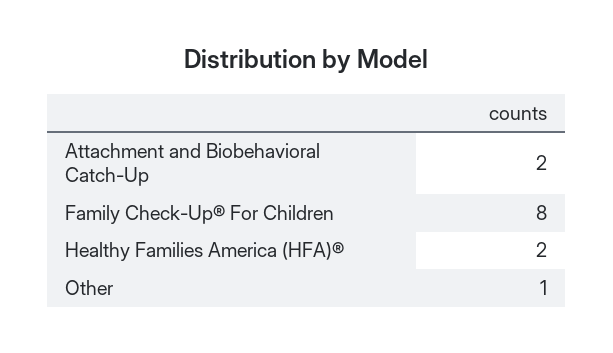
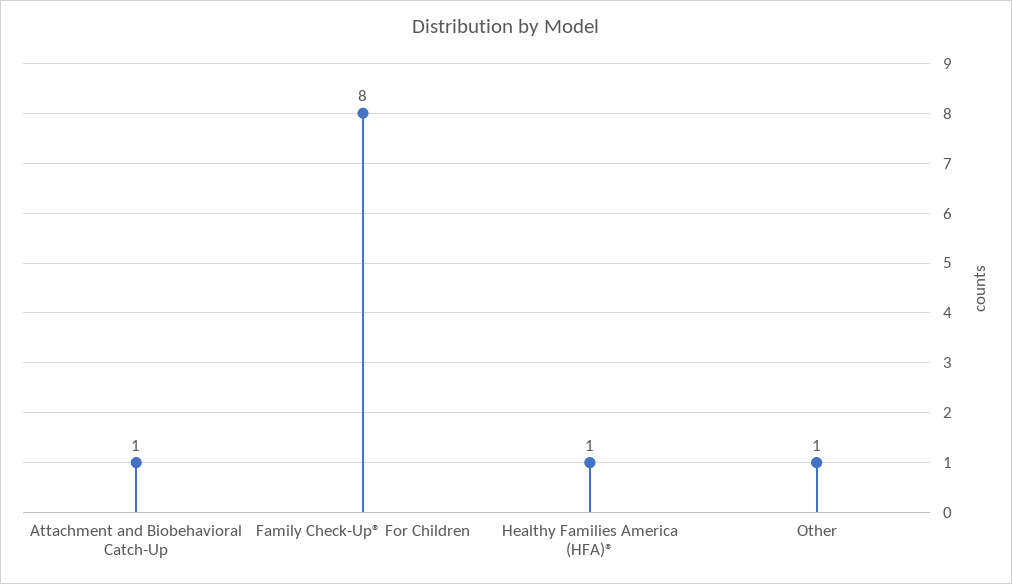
Attachment and Biobehavioral Catch-Up: 2 -> 1
Healthy Families America (HFA)®: 2 -> 1

